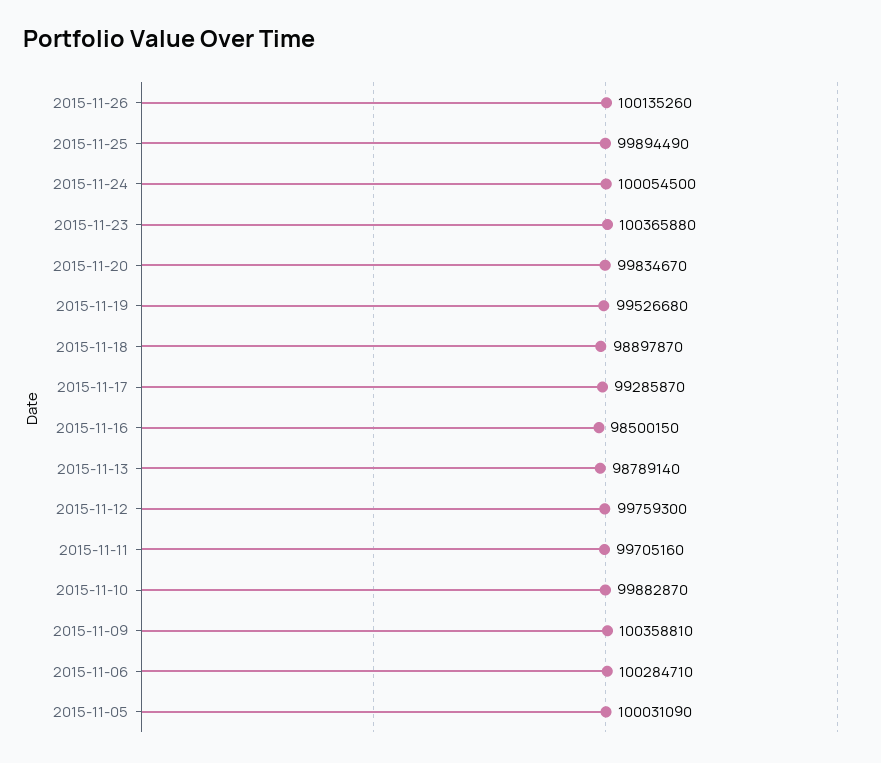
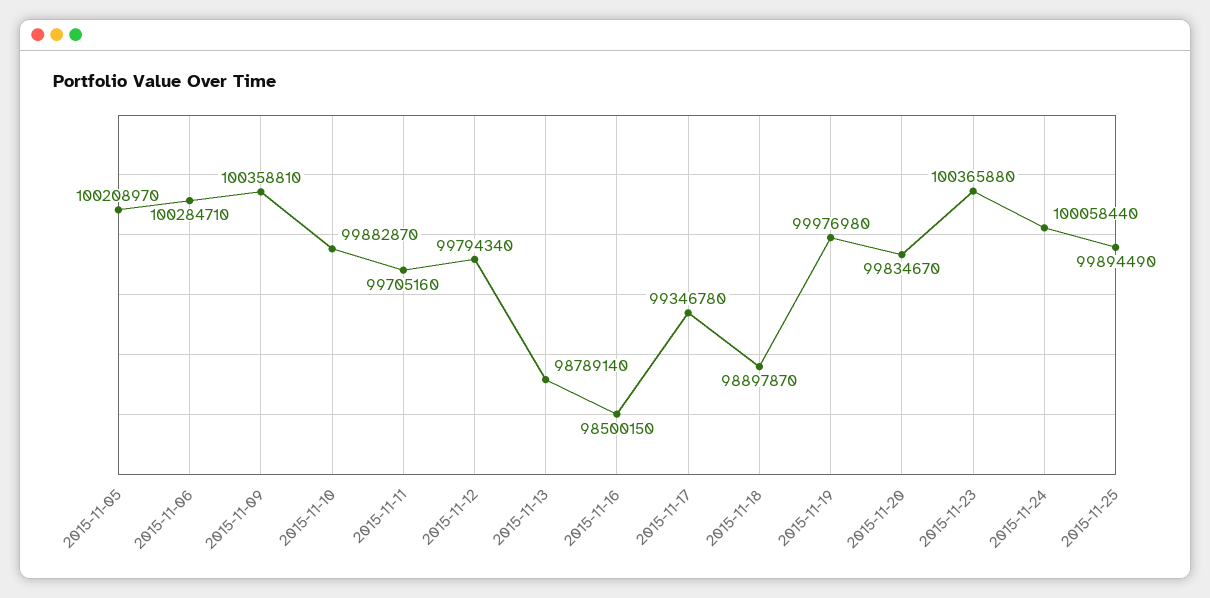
2015-11-26: 100135260 -> none
2015-11-24: 100054500 -> 100058440
2015-11-19: 99526680 -> 99976980
2015-11-17: 99285870 -> 99346780
2015-11-12: 99759300 -> 99794340
2015-11-05: 100031090 -> 100208970

